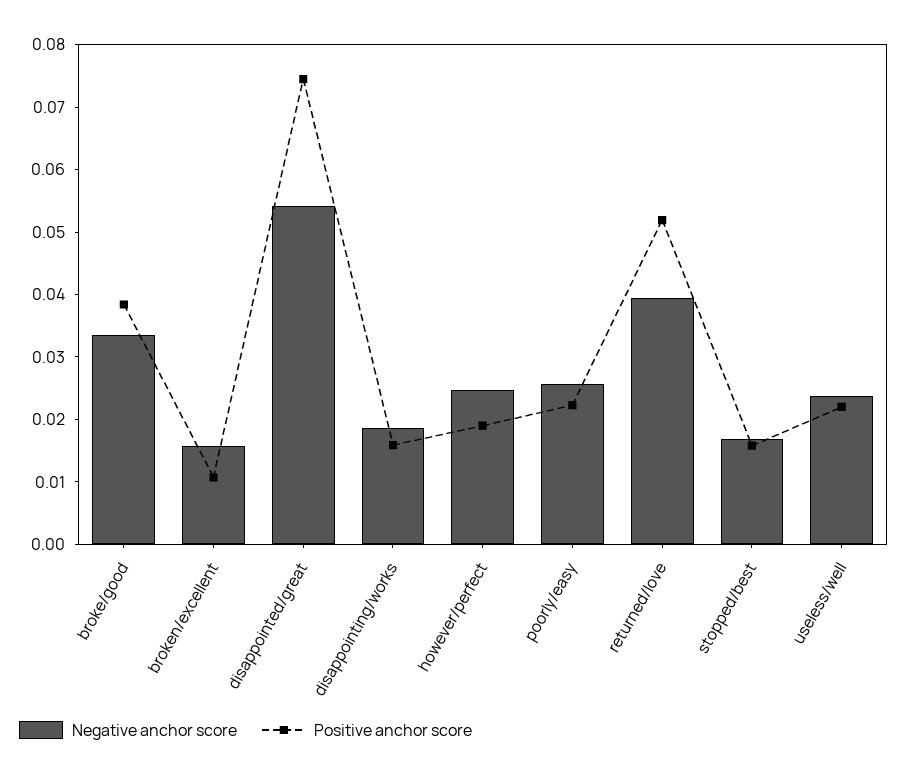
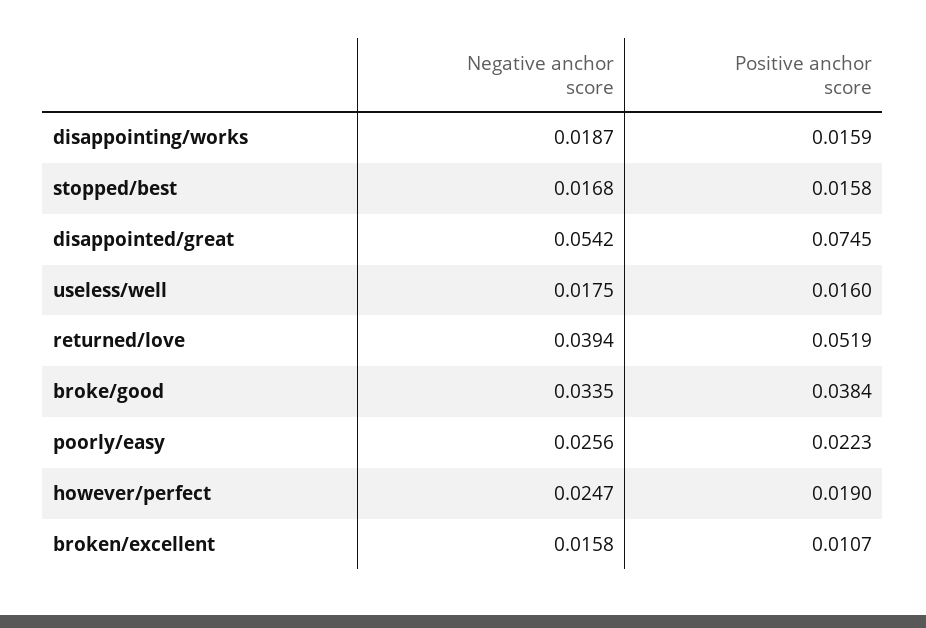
Negative anchor score, useless/well: 0.024 -> 0.0175
Positive anchor score, useless/well: 0.022 -> 0.016

